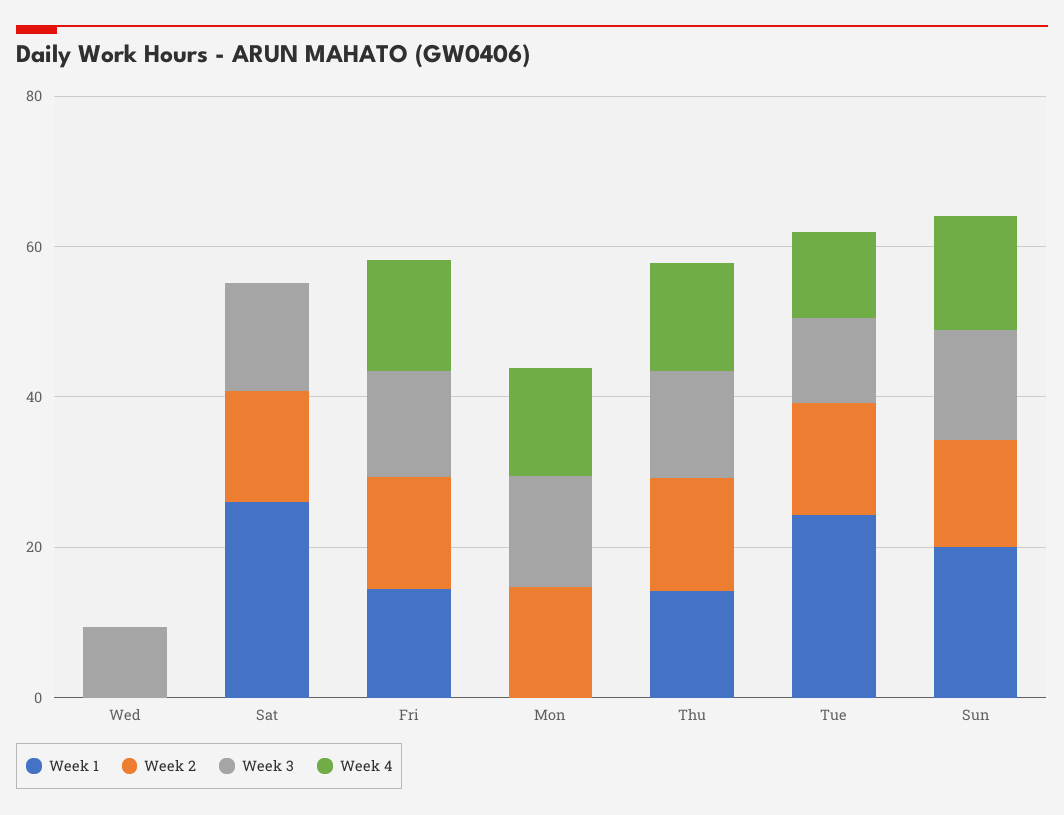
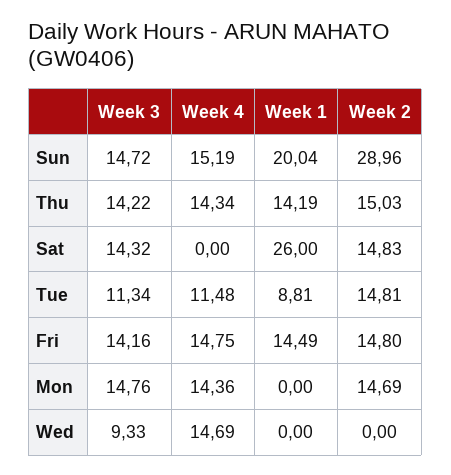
Week 4, Wed: 0 -> 14.69
Week 1, Tue: 25 -> 8.81
Week 2, Sun: 15 -> 28.96

